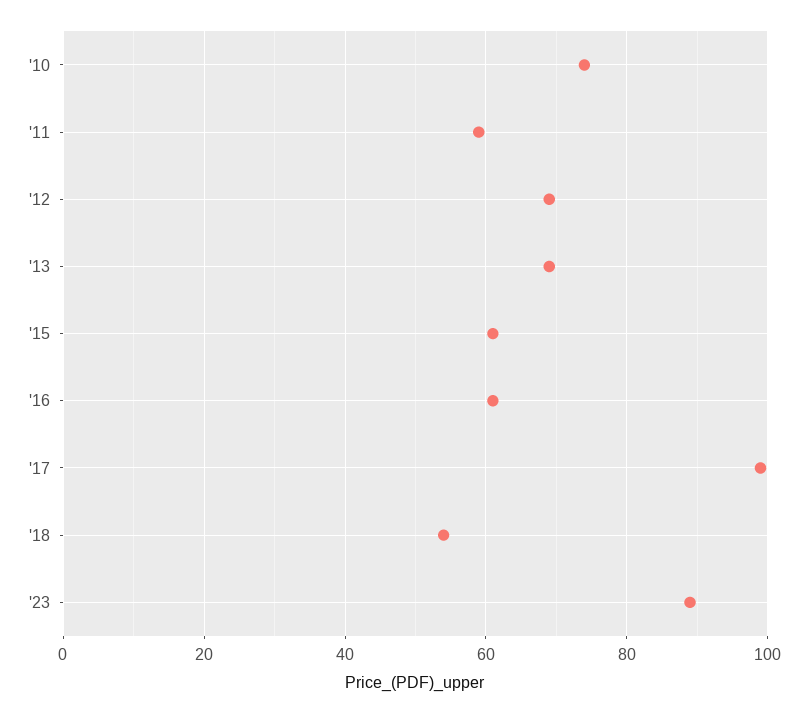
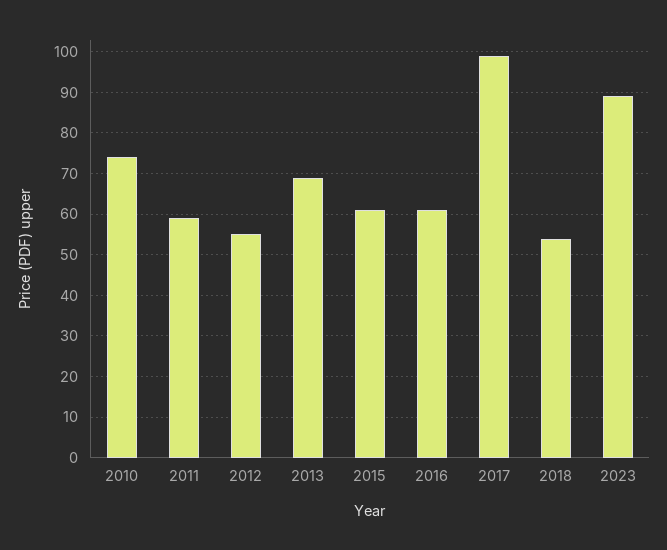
'12: 70 -> 55

